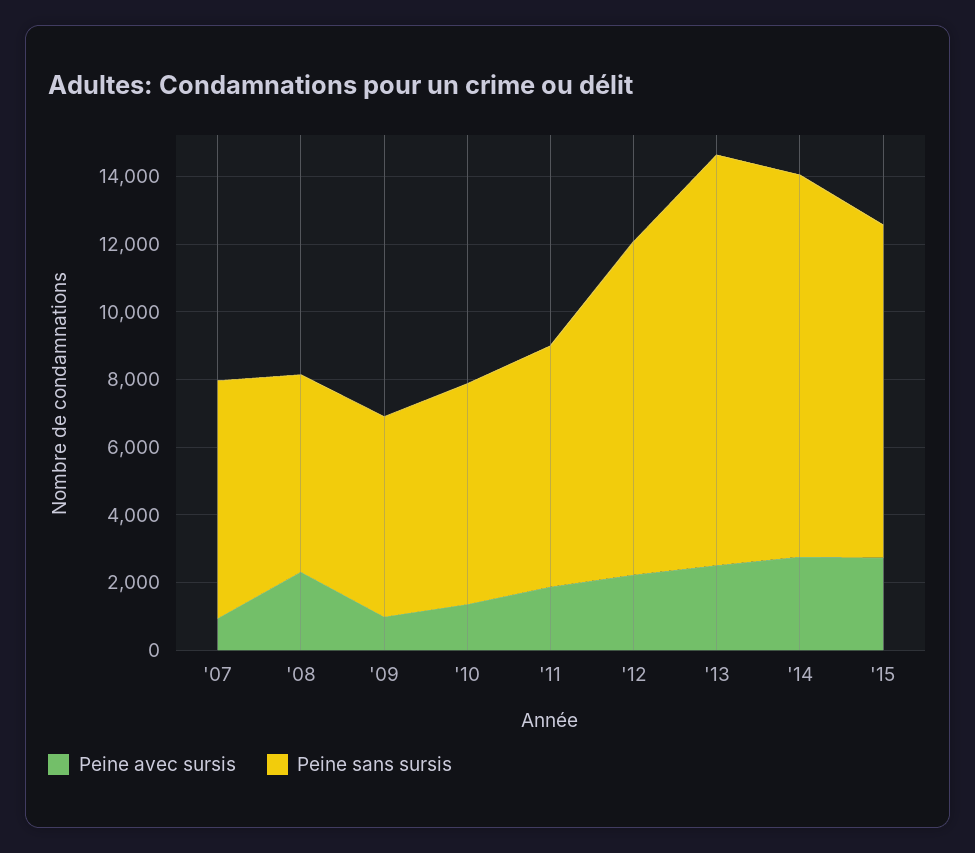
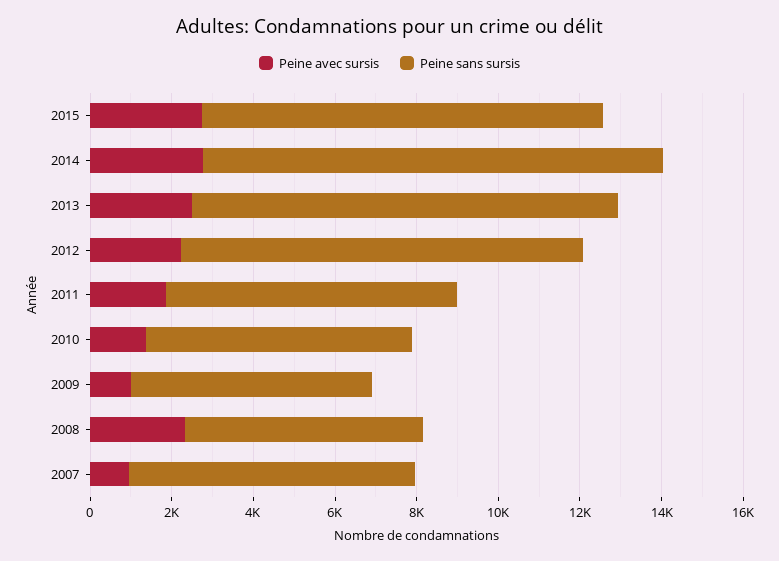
Peine sans sursis, '13: 12000 -> 10500

